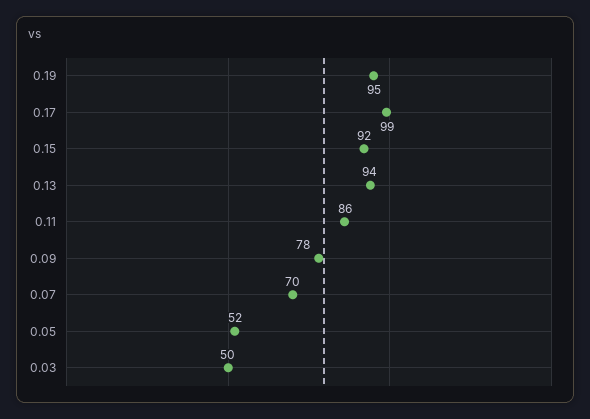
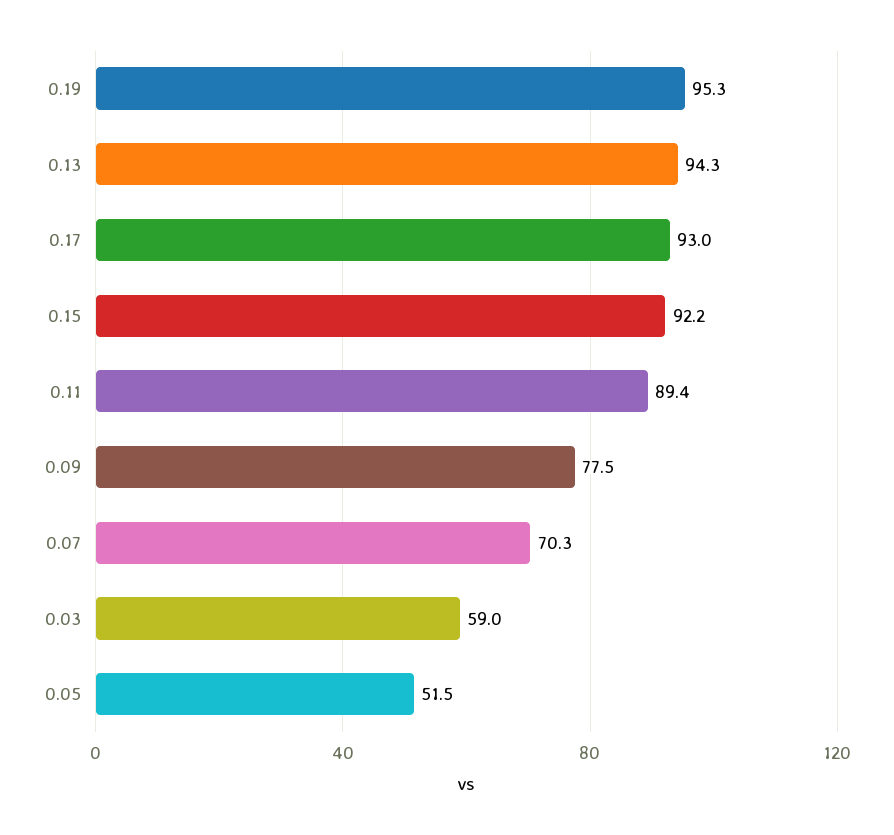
0.17: 99 -> 93
0.11: 86 -> 89.4
0.03: 50 -> 59

